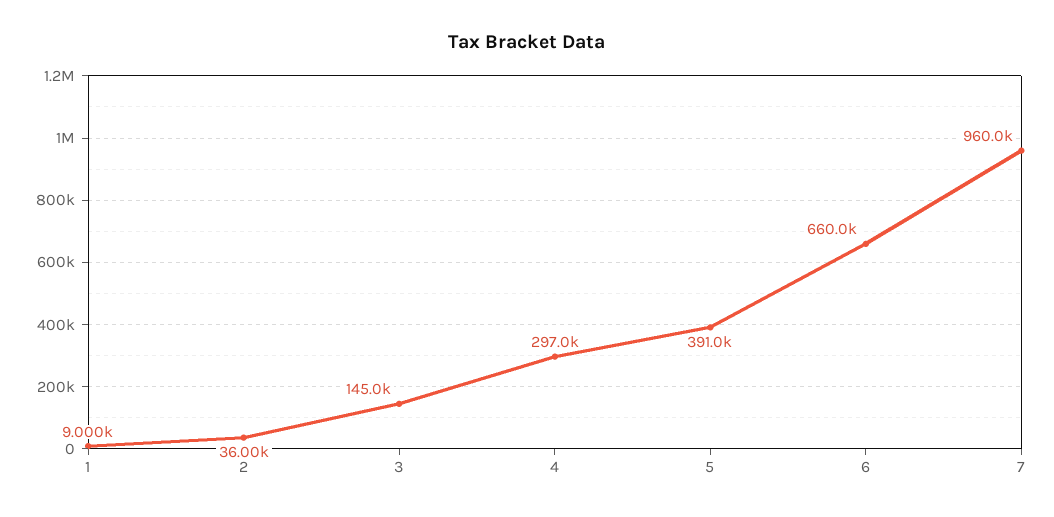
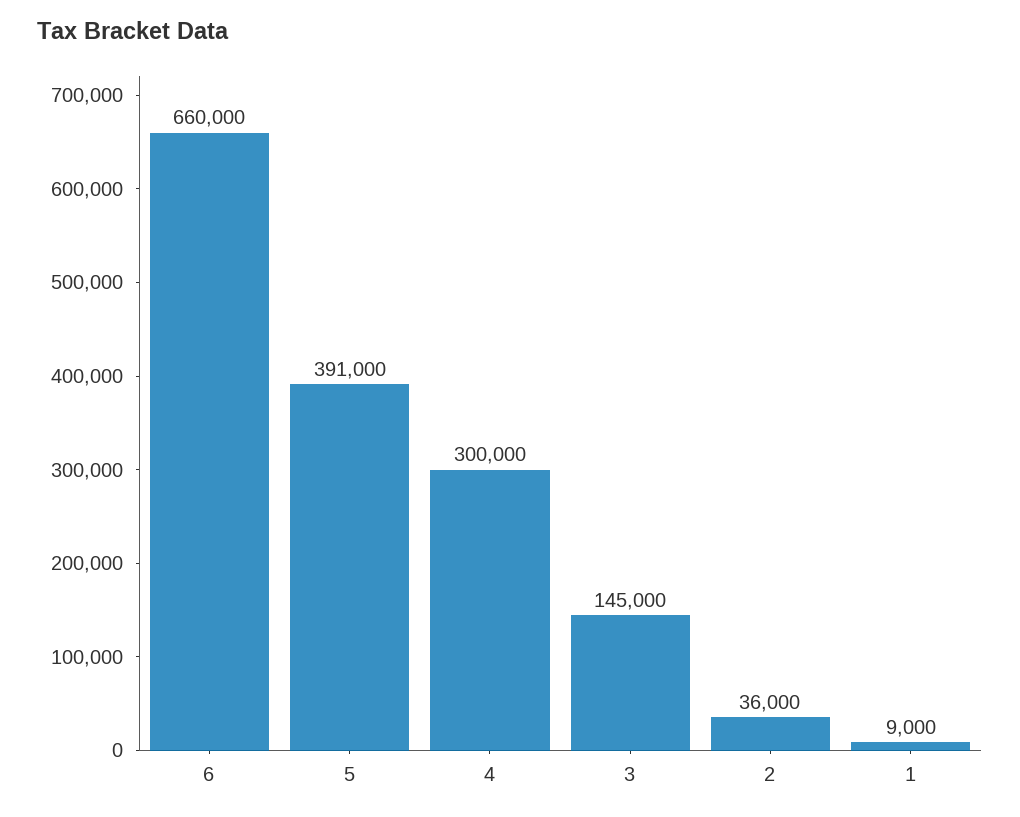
4: 297000 -> 300000
7: 960000 -> none

